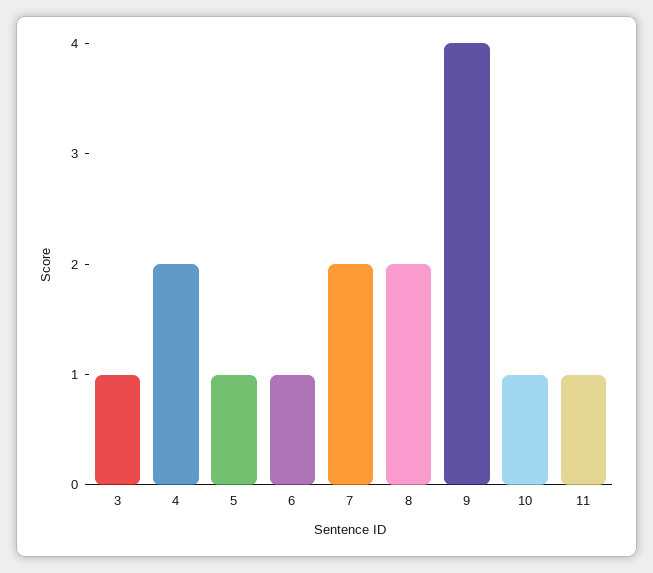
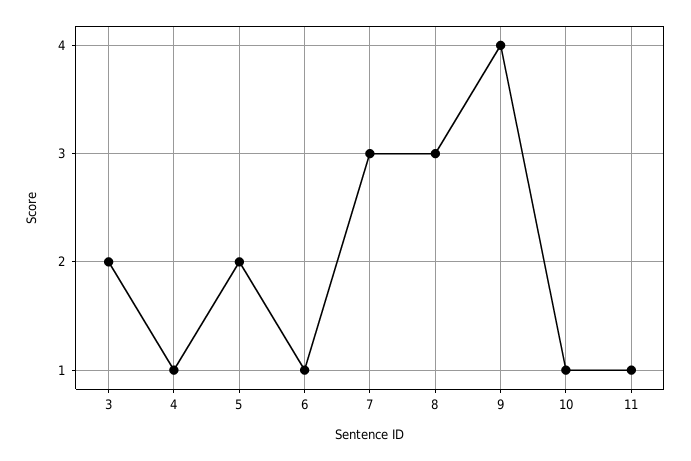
3: 1 -> 2
4: 2 -> 1
5: 1 -> 2
7: 2 -> 3
8: 2 -> 3

